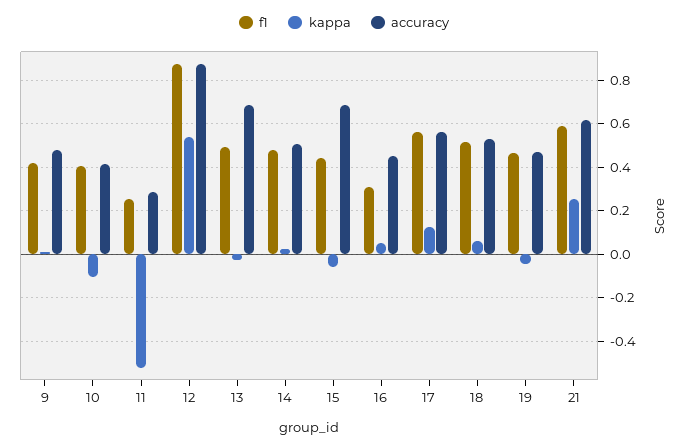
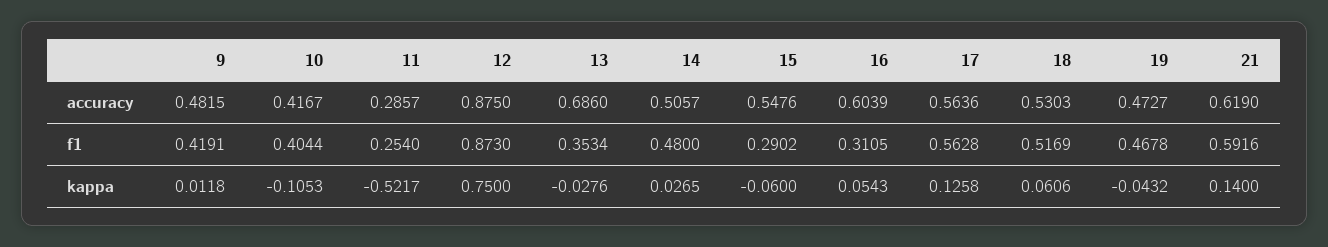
kappa, 12: 0.55 -> 0.75
f1, 13: 0.5 -> 0.3534
f1, 15: 0.45 -> 0.2902
accuracy, 15: 0.7 -> 0.5476
accuracy, 16: 0.45 -> 0.6039
kappa, 21: 0.25 -> 0.14

